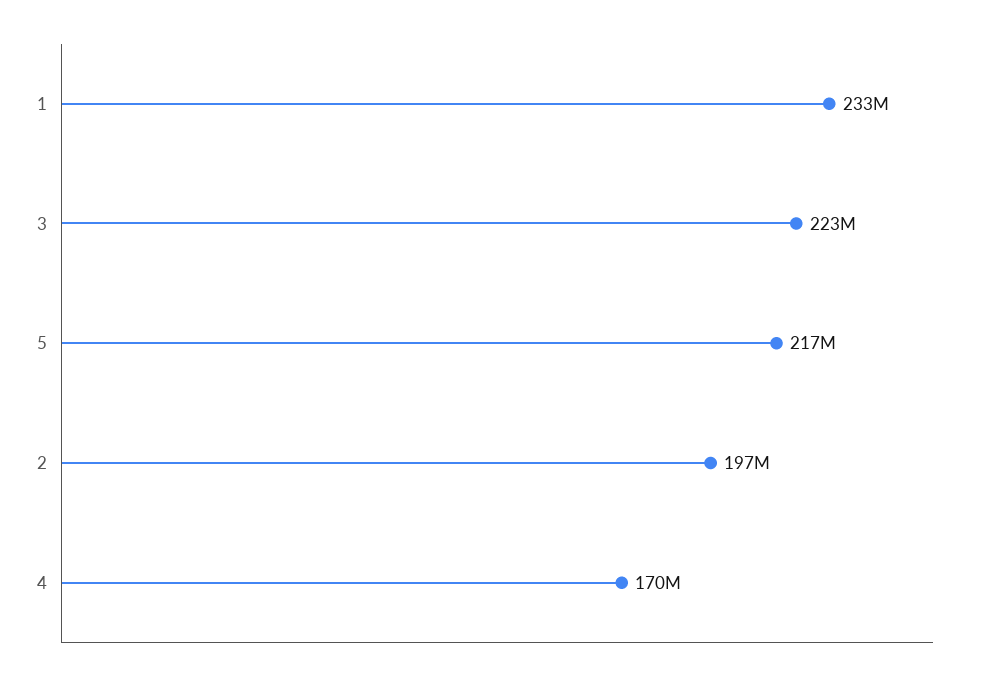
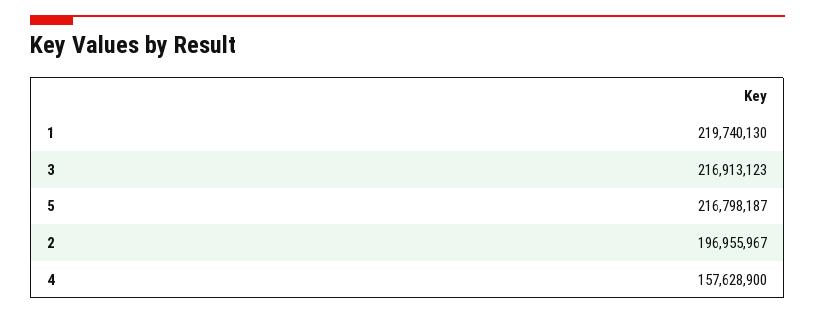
1: 233000000 -> 219740130
3: 223000000 -> 216913123
4: 170000000 -> 157628900

